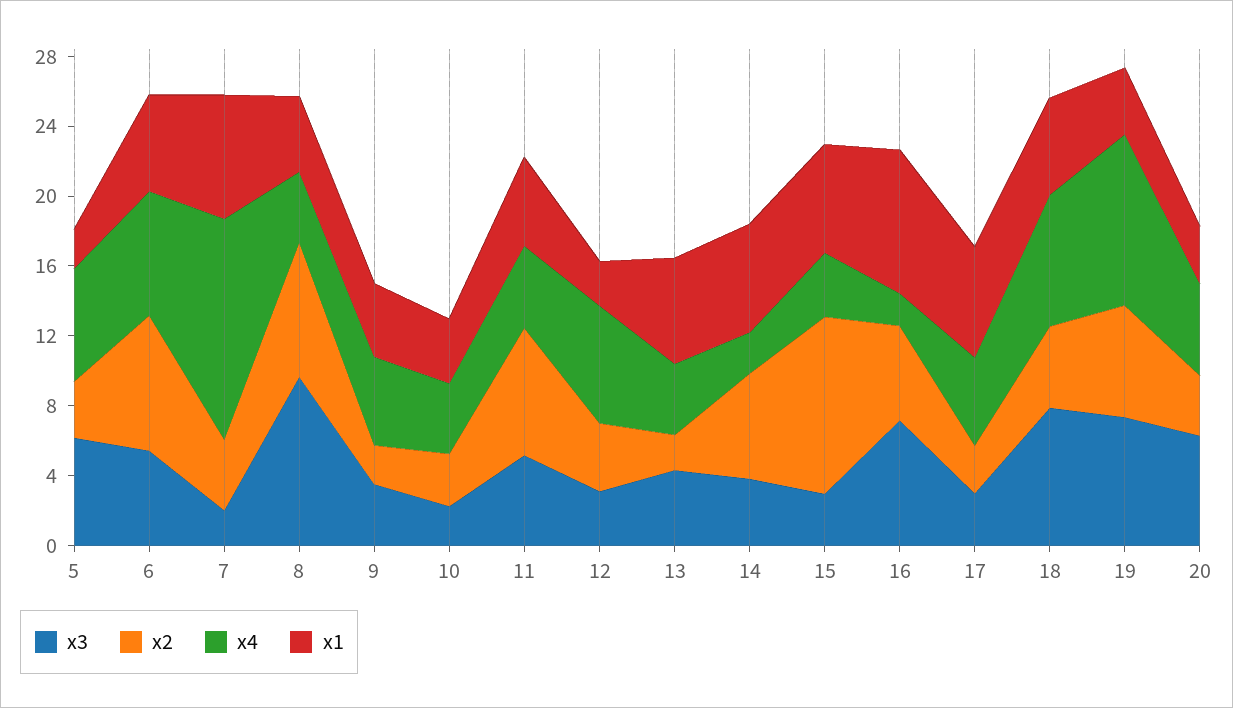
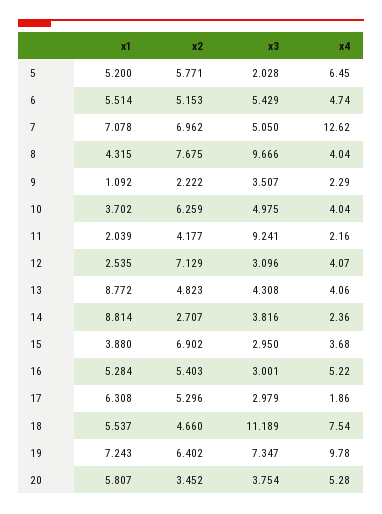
x3, 5: 6 -> 2.028
x2, 5: 3 -> 5.771
x1, 5: 2 -> 5.2
x2, 6: 8 -> 5.153
x4, 6: 7 -> 4.74
x3, 7: 2 -> 5.05
x2, 7: 4 -> 6.962
x4, 9: 5 -> 2.29
x1, 9: 4 -> 1.092
x3, 10: 2 -> 4.975
x2, 10: 3 -> 6.259
x3, 11: 5 -> 9.241
x2, 11: 7 -> 4.177
x4, 11: 5 -> 2.16
x1, 11: 5 -> 2.039
x2, 12: 4 -> 7.129
x4, 12: 7 -> 4.07
x2, 13: 2 -> 4.823
x1, 13: 6 -> 8.772
x2, 14: 6 -> 2.707
x1, 14: 6 -> 8.814
x2, 15: 10 -> 6.902
x1, 15: 6 -> 3.88
x3, 16: 7 -> 3.001
x4, 16: 2 -> 5.22
x1, 16: 8 -> 5.284
x2, 17: 3 -> 5.296
x4, 17: 5 -> 1.86
x3, 18: 8 -> 11.189
x1, 19: 4 -> 7.243
x3, 20: 6 -> 3.754
x1, 20: 3 -> 5.807

